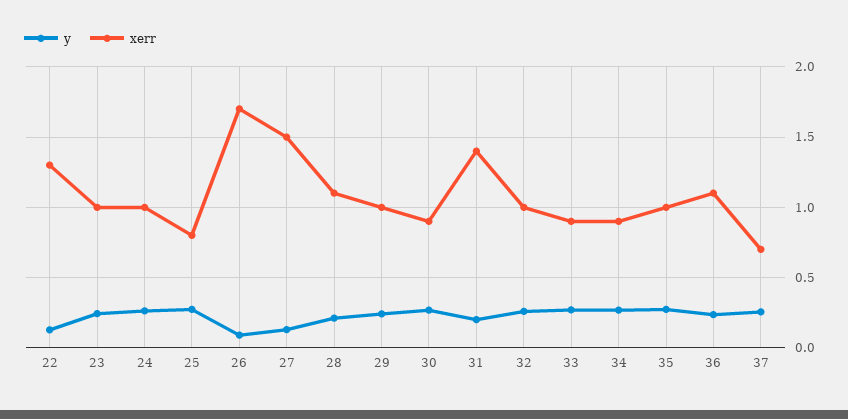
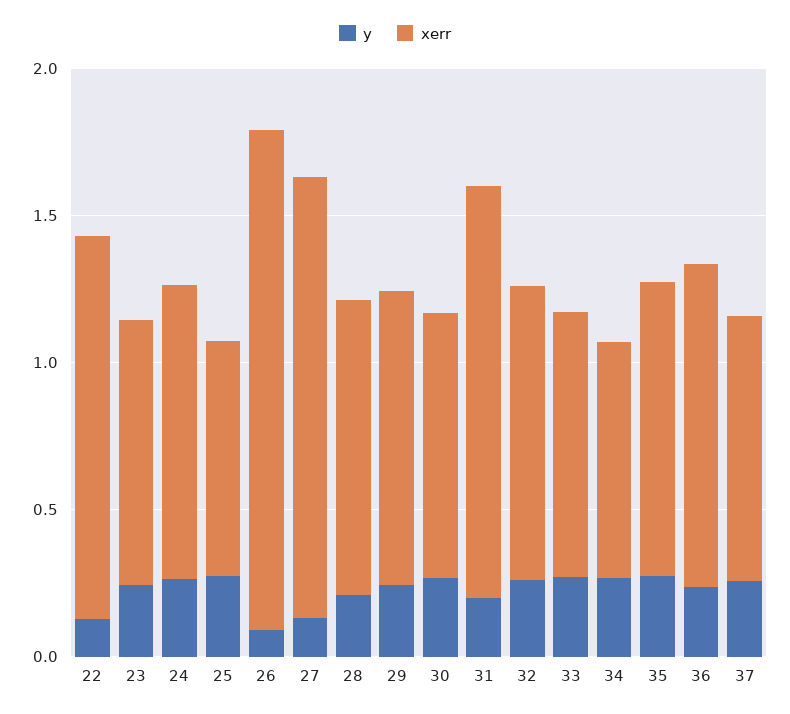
xerr, 23: 1 -> 0.9
xerr, 28: 1.1 -> 1
xerr, 34: 0.9 -> 0.8
xerr, 37: 0.7 -> 0.9

